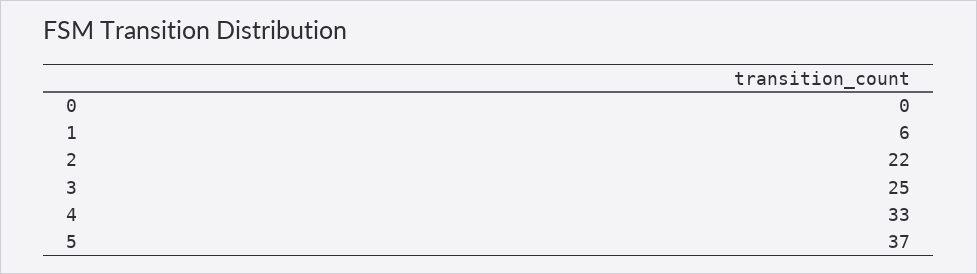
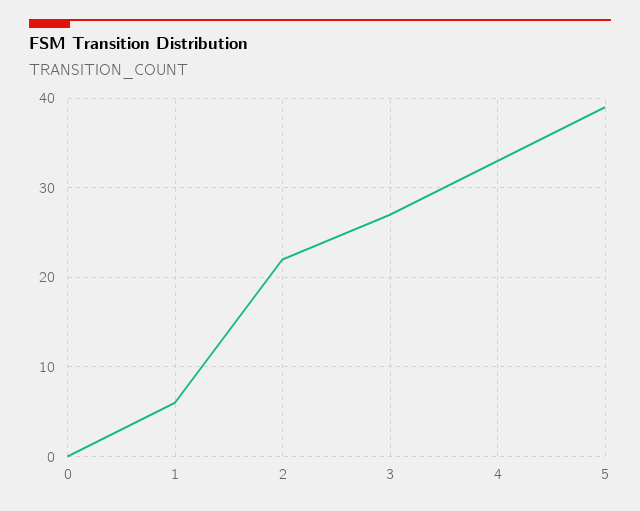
3: 25 -> 27
5: 37 -> 39

